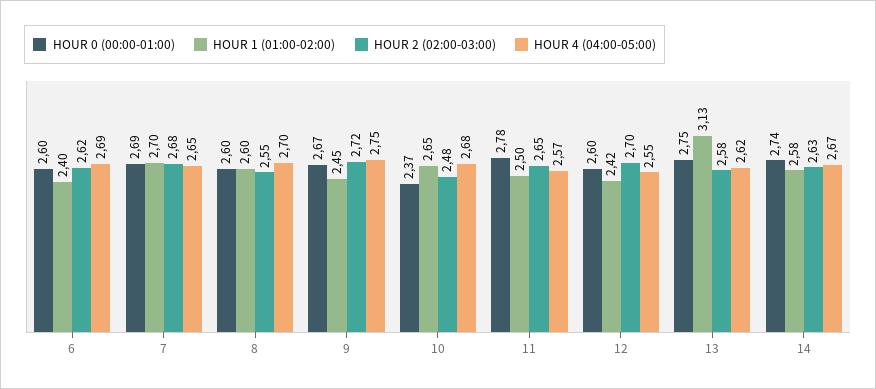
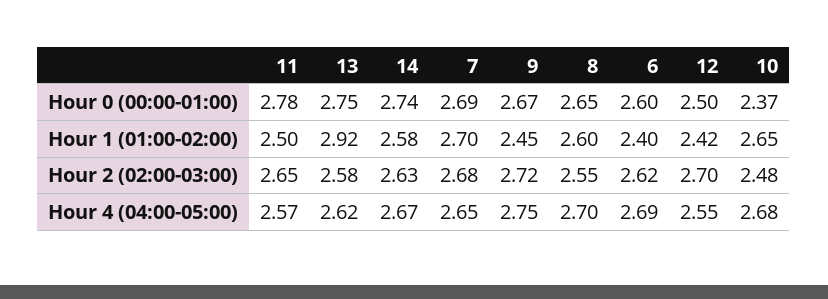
HOUR 0 (00:00-01:00), 8: 2.6 -> 2.65
HOUR 0 (00:00-01:00), 12: 2.6 -> 2.5
HOUR 1 (01:00-02:00), 13: 3.13 -> 2.92

